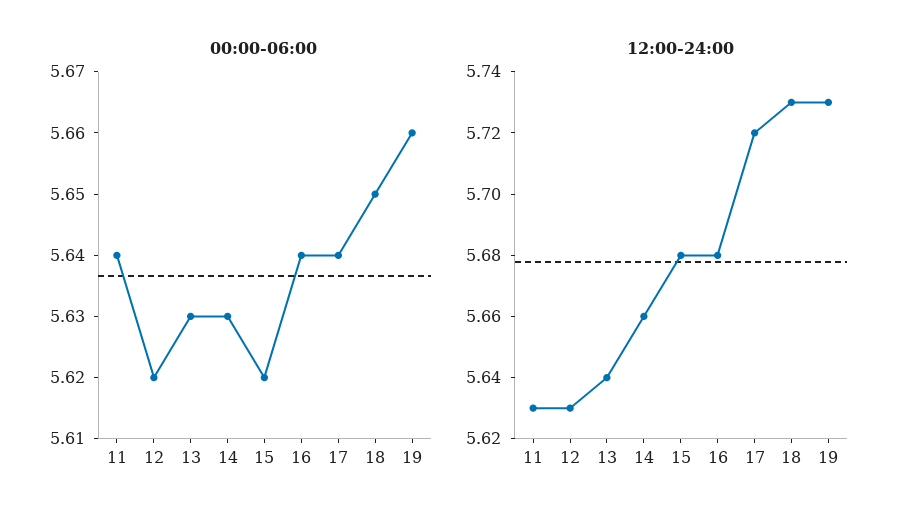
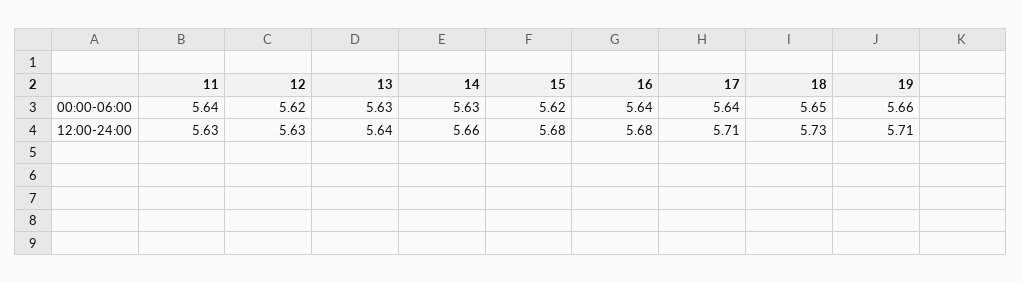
12:00-24:00, 17: 5.72 -> 5.71
12:00-24:00, 19: 5.73 -> 5.71

